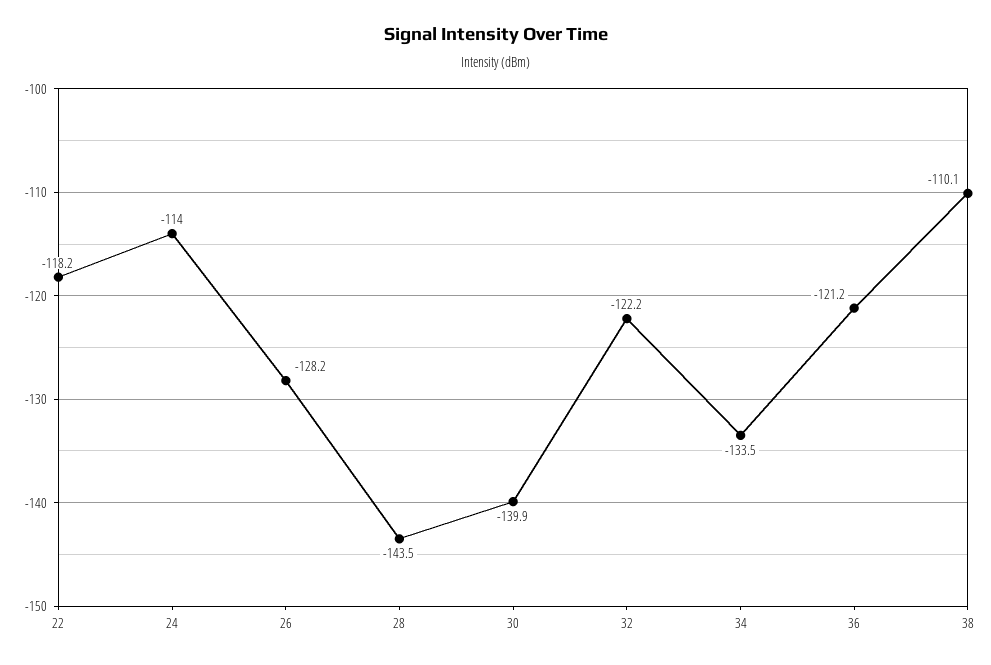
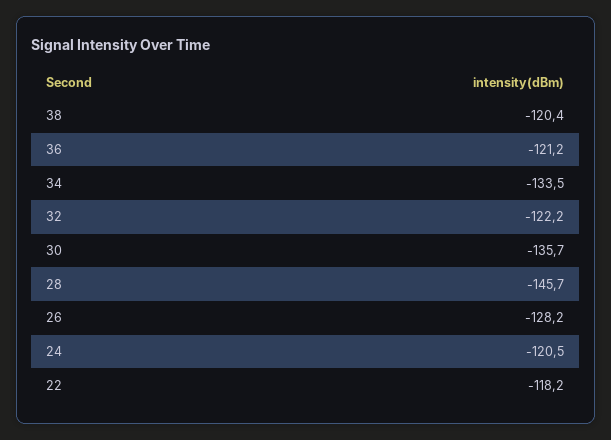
24: -114 -> -120.5
28: -143.5 -> -145.7
30: -139.9 -> -135.7
38: -110.1 -> -120.4

